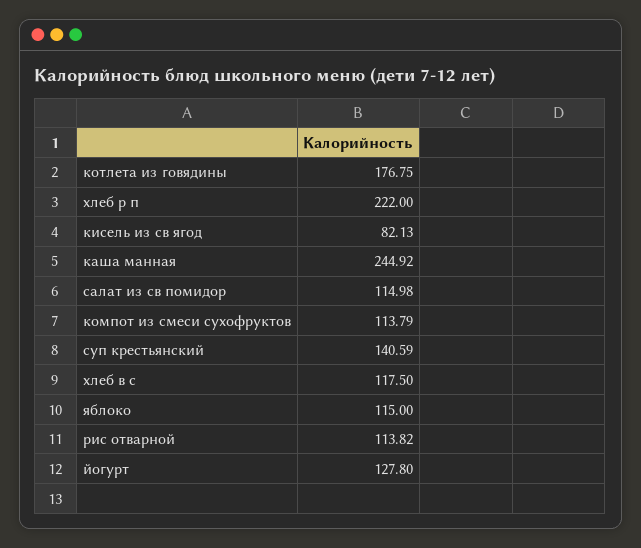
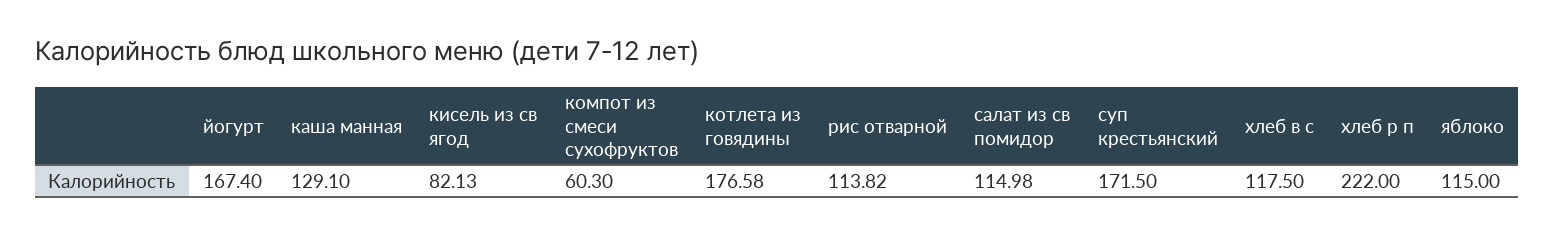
котлета из говядины: 176.75 -> 176.58
каша манная: 244.92 -> 129.1
компот из смеси сухофруктов: 113.79 -> 60.3
суп крестьянский: 140.59 -> 171.5
йогурт: 127.8 -> 167.4

